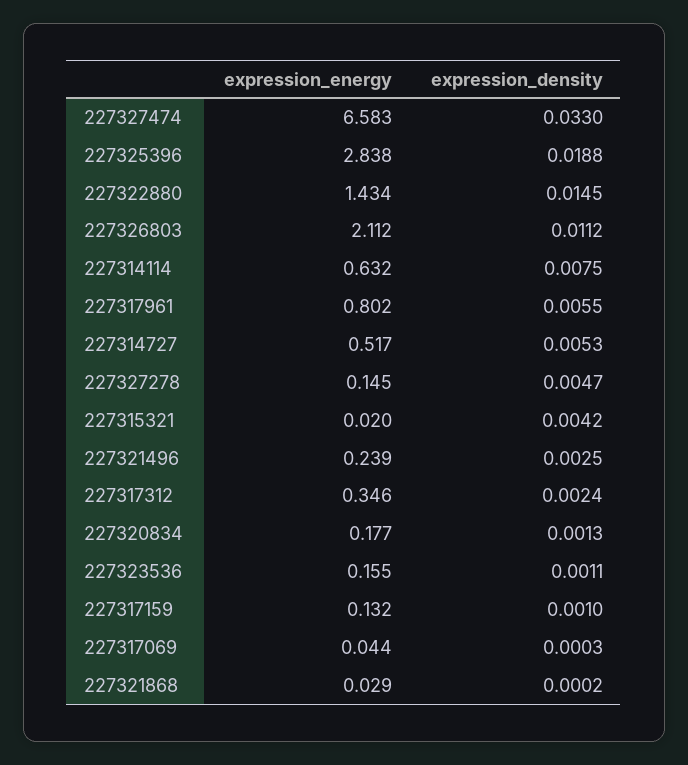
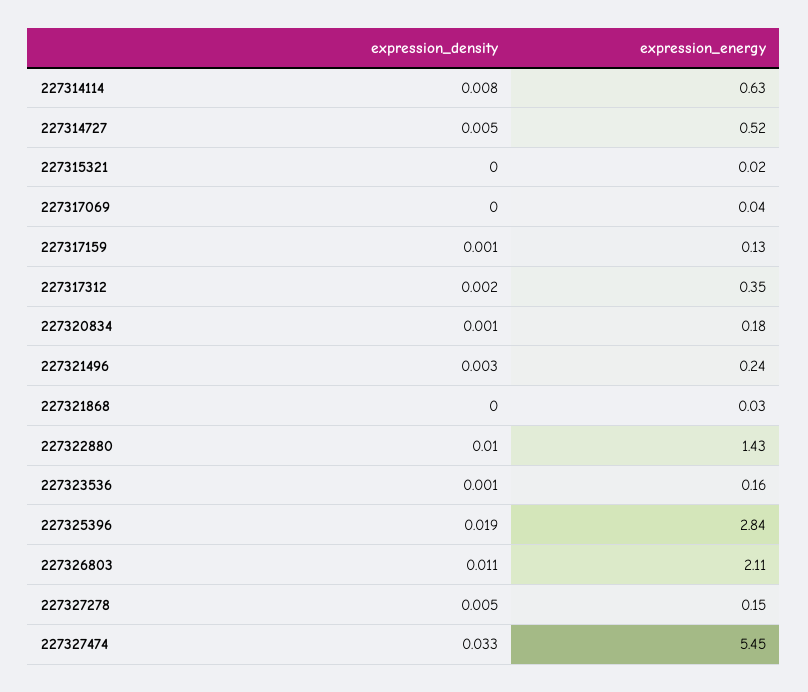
expression_energy, 227327474: 6.583 -> 5.45
expression_density, 227322880: 0.0145 -> 0.01
expression_energy, 227317961: 0.802 -> none
expression_density, 227317961: 0.0055 -> none
expression_density, 227315321: 0.0042 -> 0

